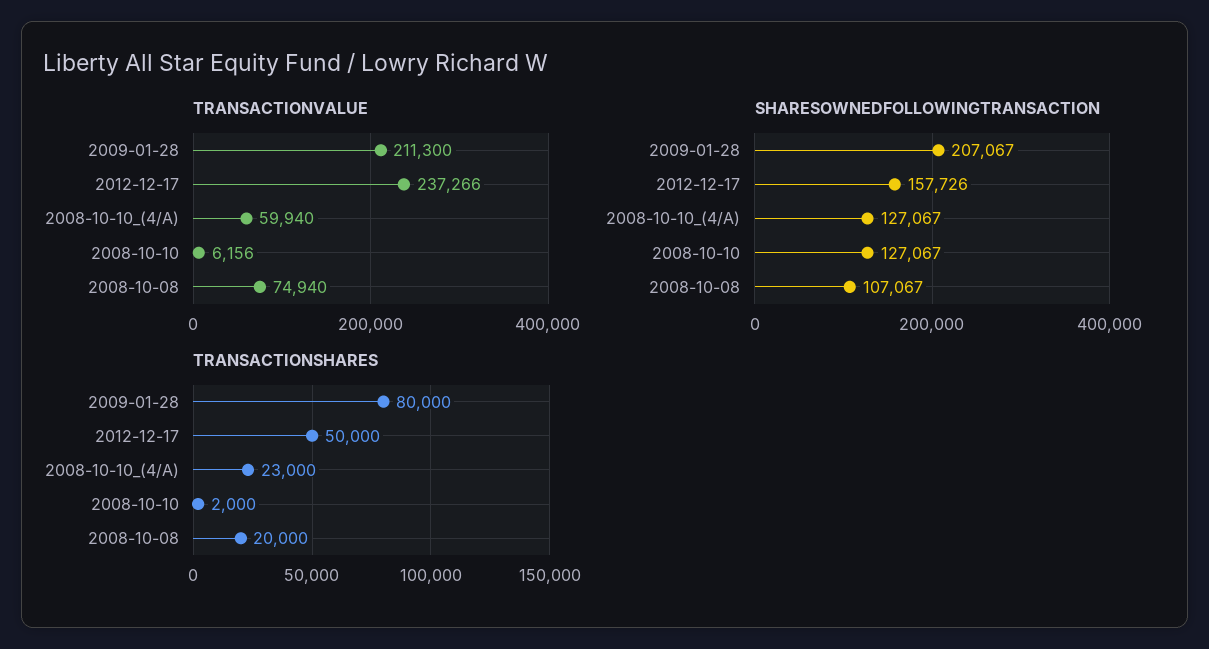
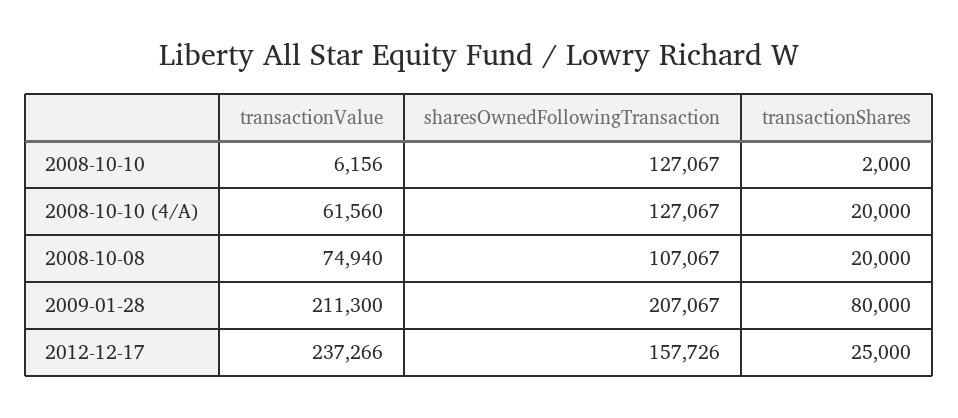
TRANSACTIONVALUE, 2008-10-10_(4/A): 59940 -> 61560
TRANSACTIONSHARES, 2012-12-17: 50000 -> 25000
TRANSACTIONSHARES, 2008-10-10_(4/A): 23000 -> 20000

